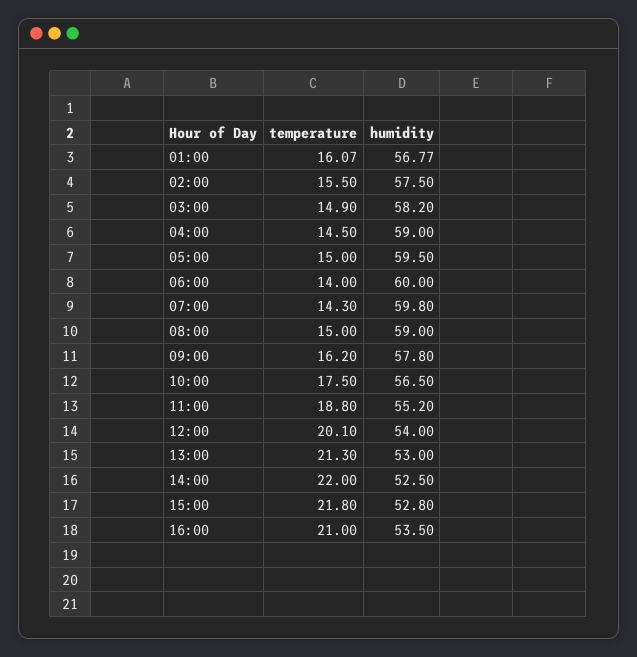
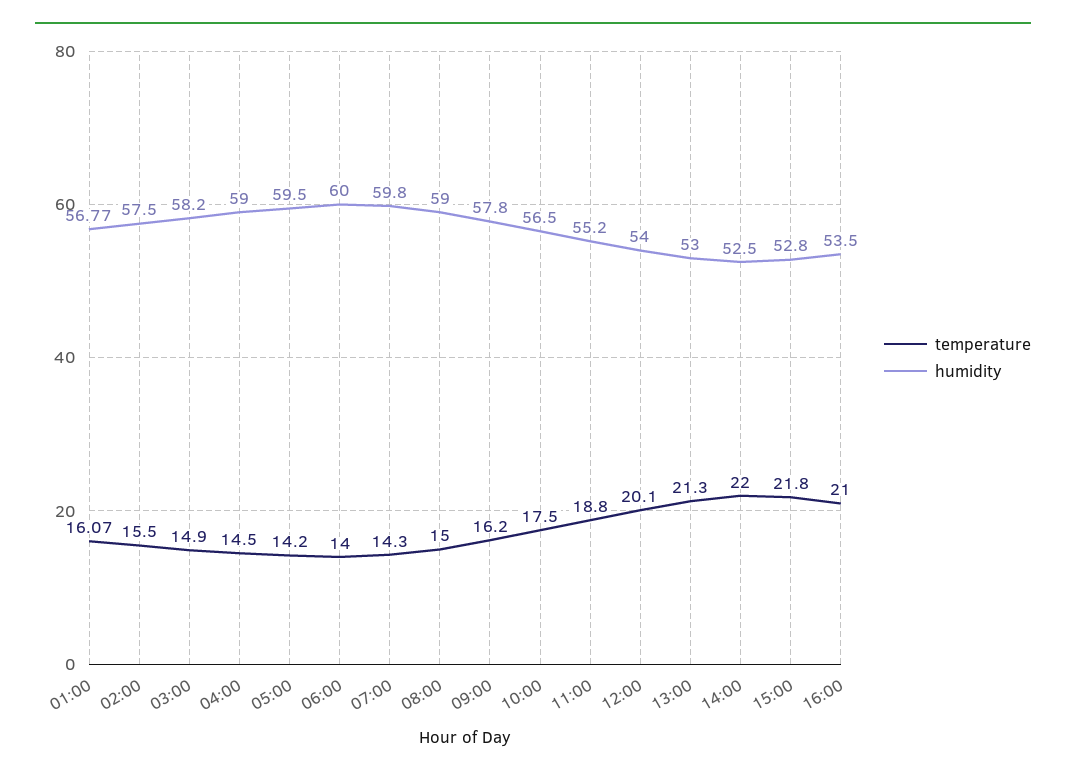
temperature, 05:00: 15 -> 14.2

